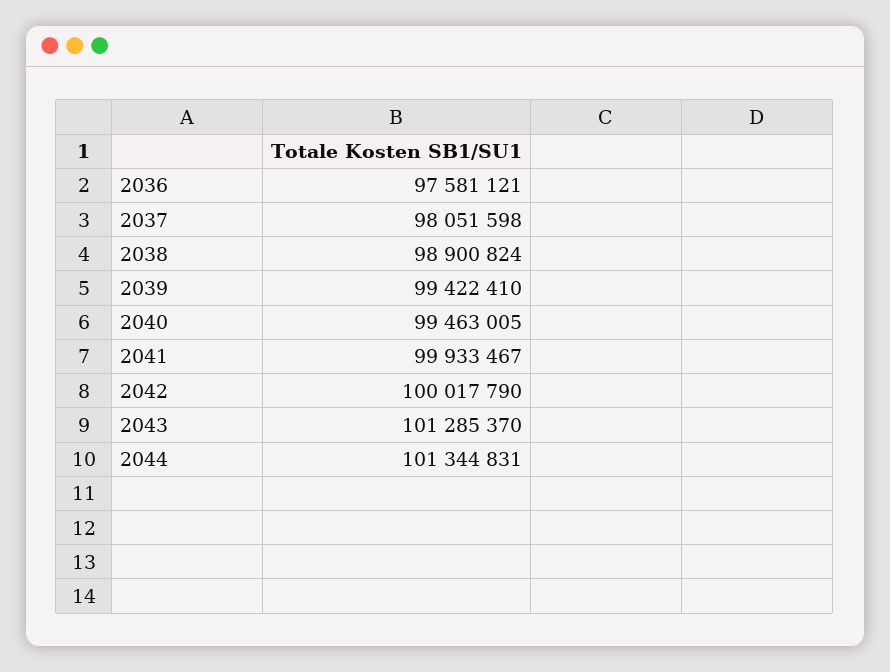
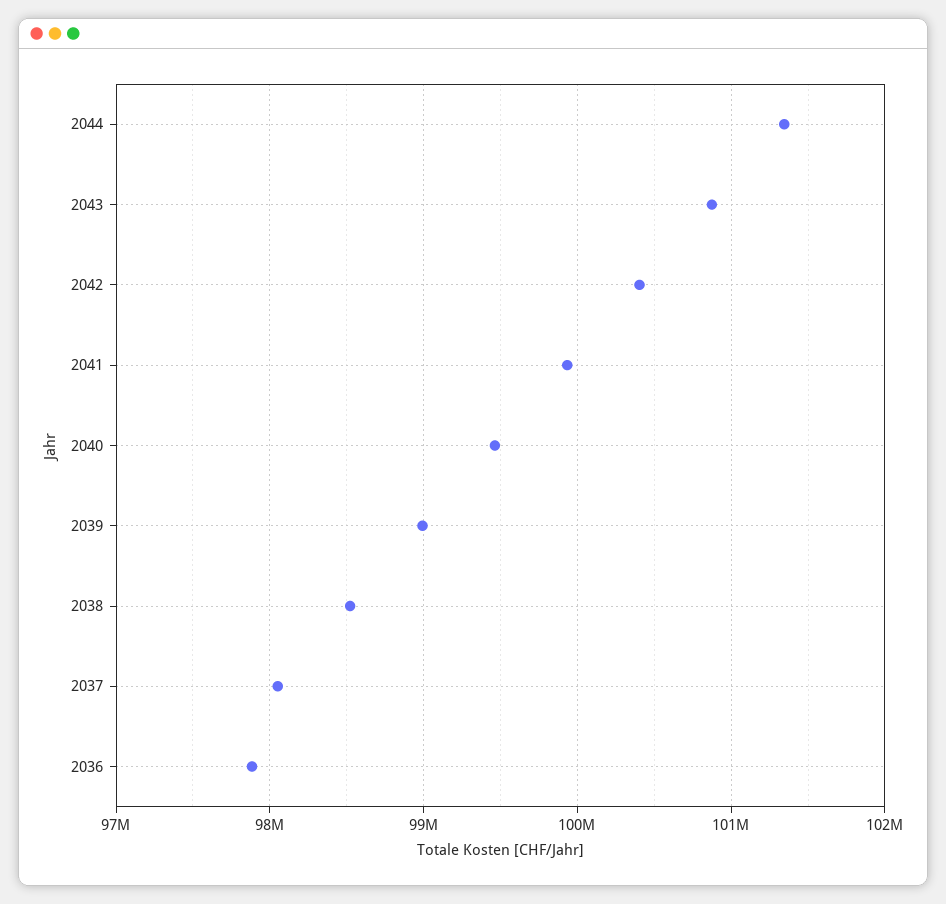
2036: 97581121 -> 97900000
2038: 98900824 -> 98500000
2039: 99422410 -> 99000000
2042: 100017790 -> 100400000
2043: 101285370 -> 100900000

